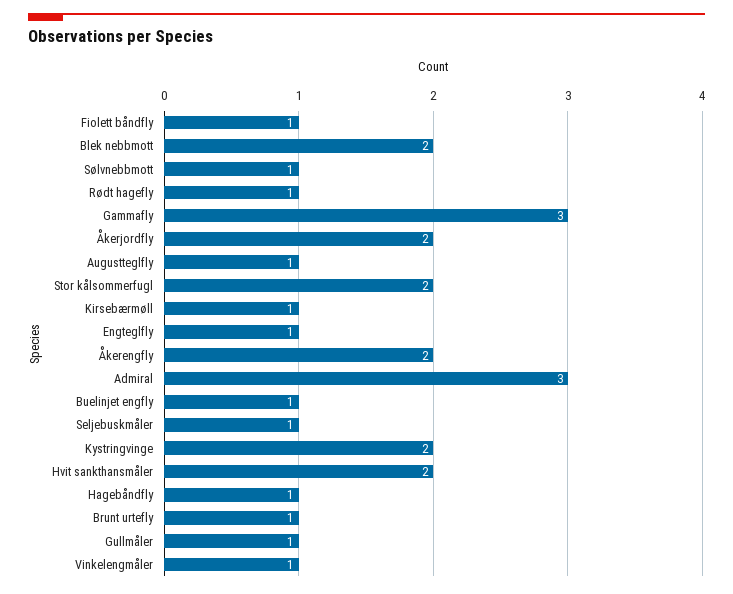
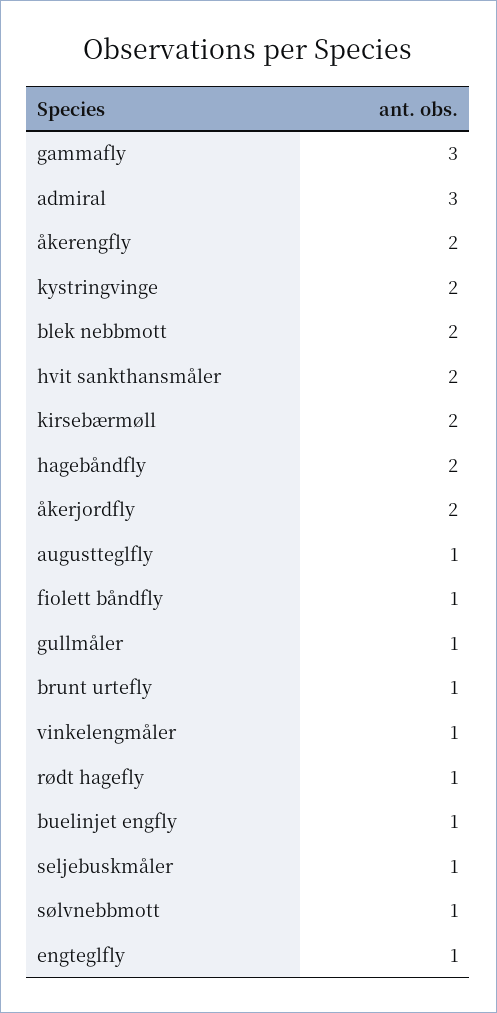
Stor kålsommerfugl: 2 -> none
Kirsebærmøll: 1 -> 2
Hagebåndfly: 1 -> 2

